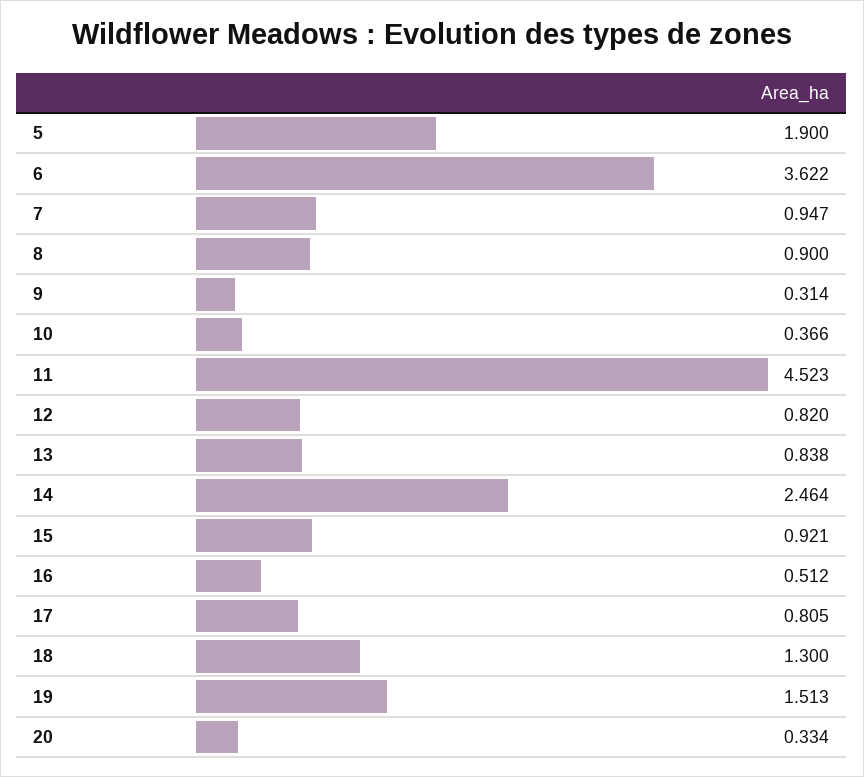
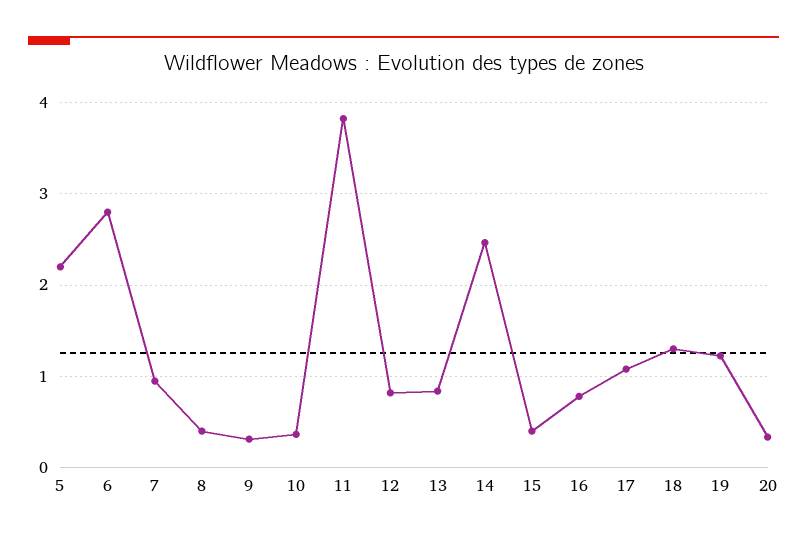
5: 1.9 -> 2.2
6: 3.622 -> 2.8
8: 0.9 -> 0.4
11: 4.523 -> 3.8
15: 0.921 -> 0.4
16: 0.512 -> 0.8
17: 0.805 -> 1.1
19: 1.513 -> 1.2

